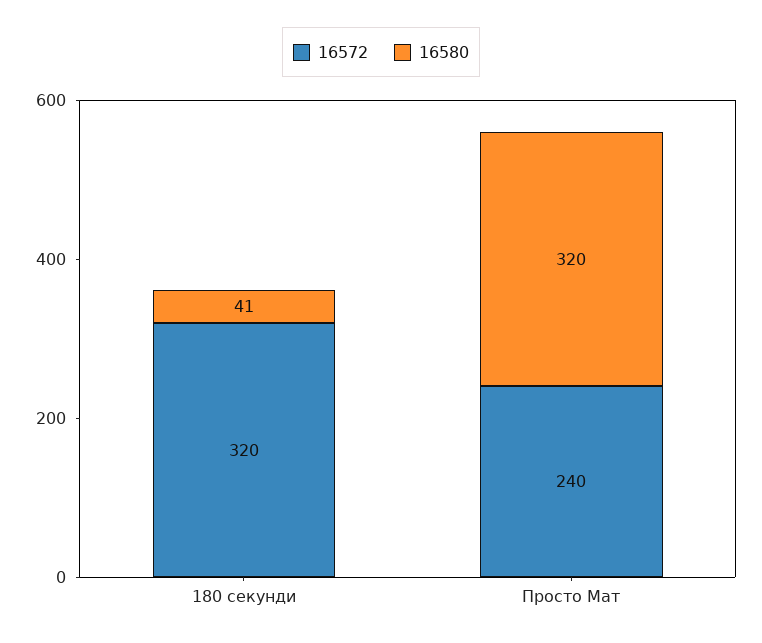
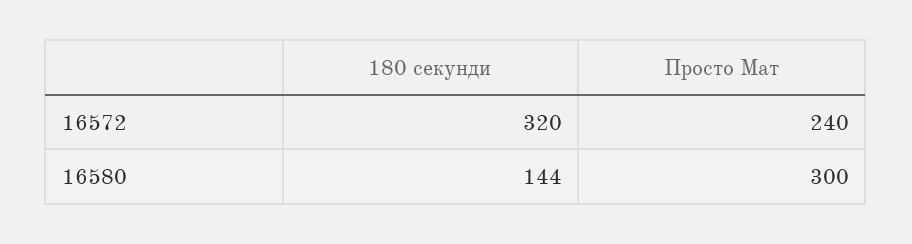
16580, 180 секунди: 41 -> 144
16580, Просто Мат: 320 -> 300

